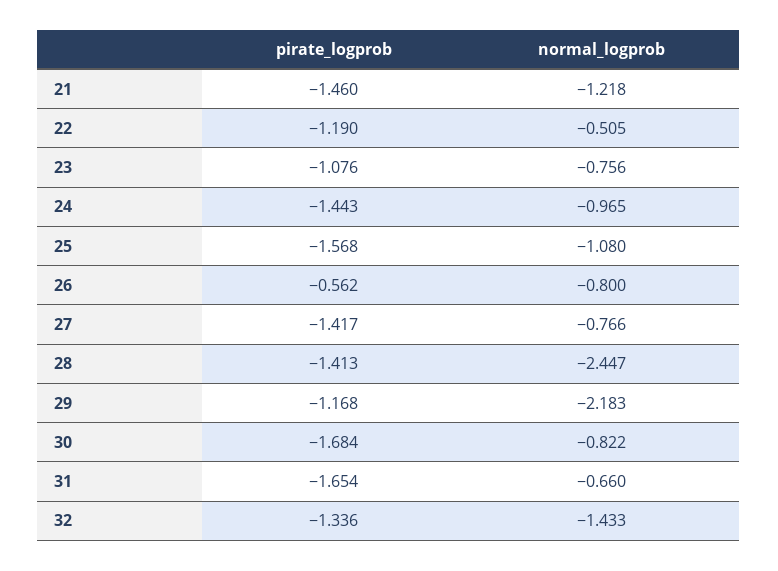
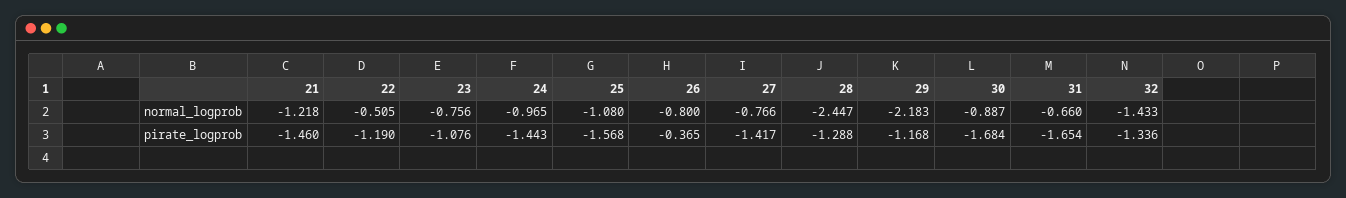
pirate_logprob, 26: -0.562 -> -0.365
pirate_logprob, 28: -1.413 -> -1.288
normal_logprob, 30: -0.822 -> -0.887

